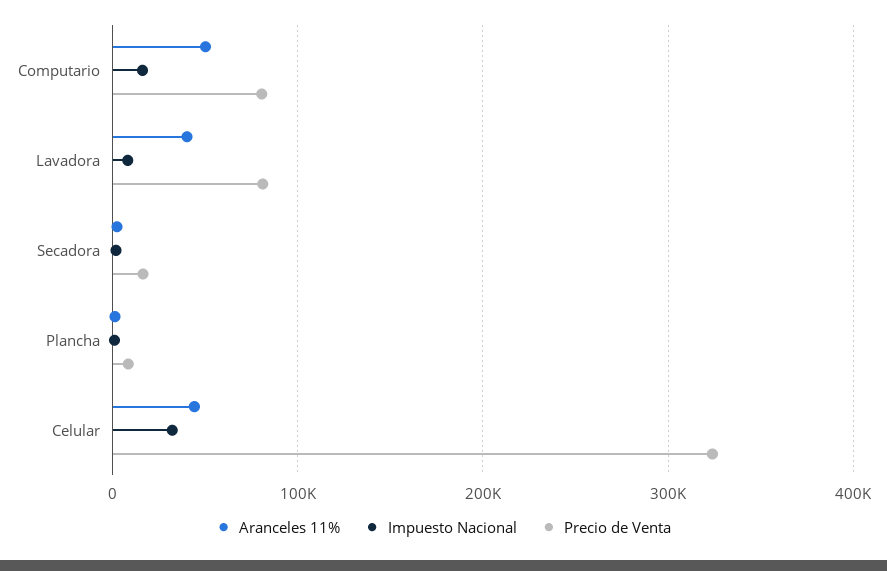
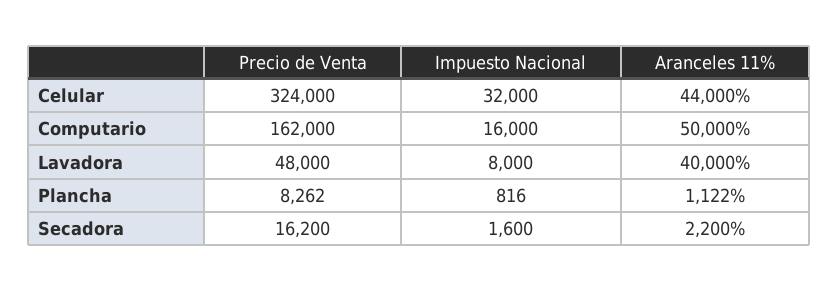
Precio de Venta, Computario: 80000 -> 162000
Precio de Venta, Lavadora: 80000 -> 48000

